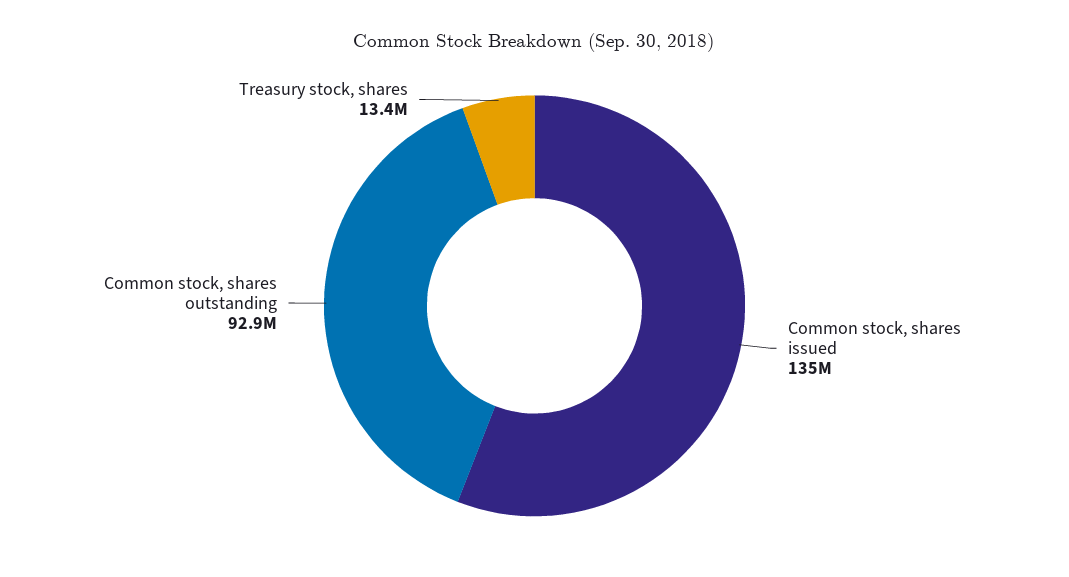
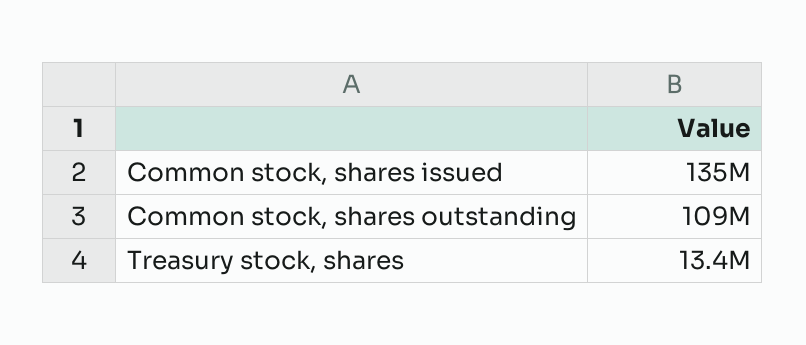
Common stock, shares outstanding: 92900000 -> 109000000

